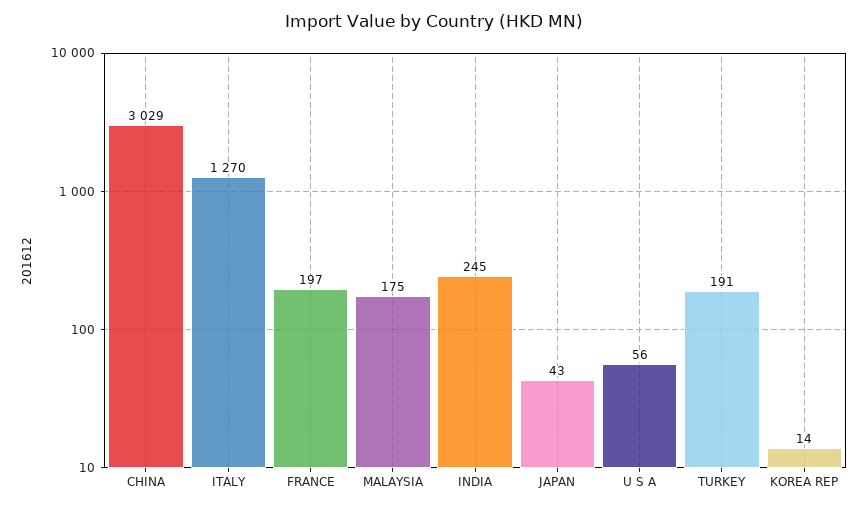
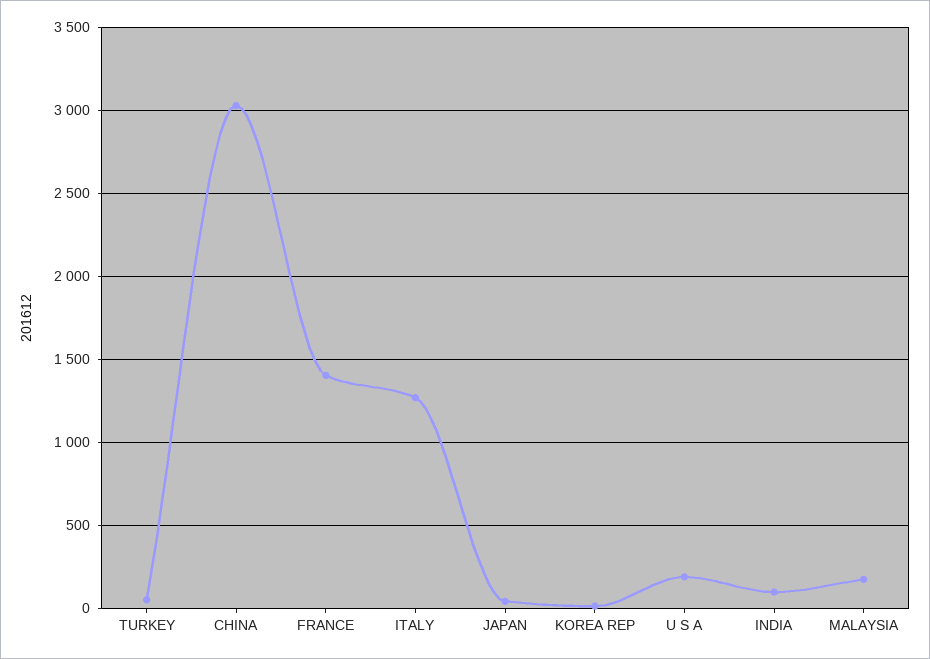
FRANCE: 197 -> 1400
INDIA: 245 -> 100
U S A: 56 -> 200
TURKEY: 191 -> 50

